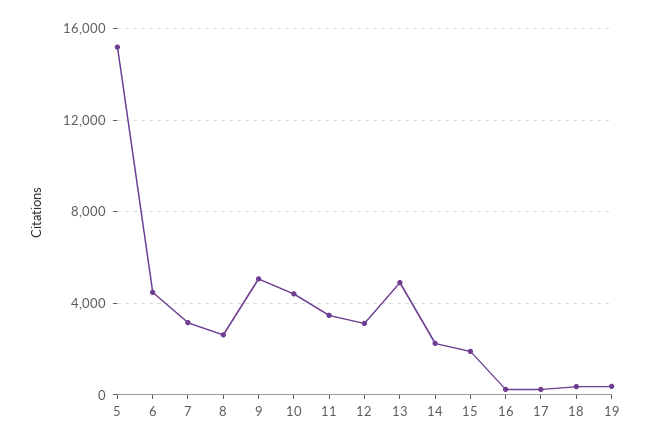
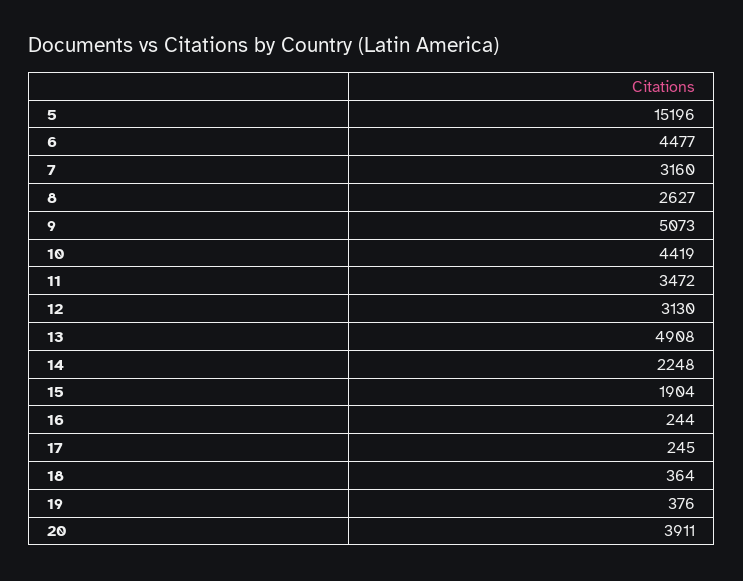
20: none -> 3911

